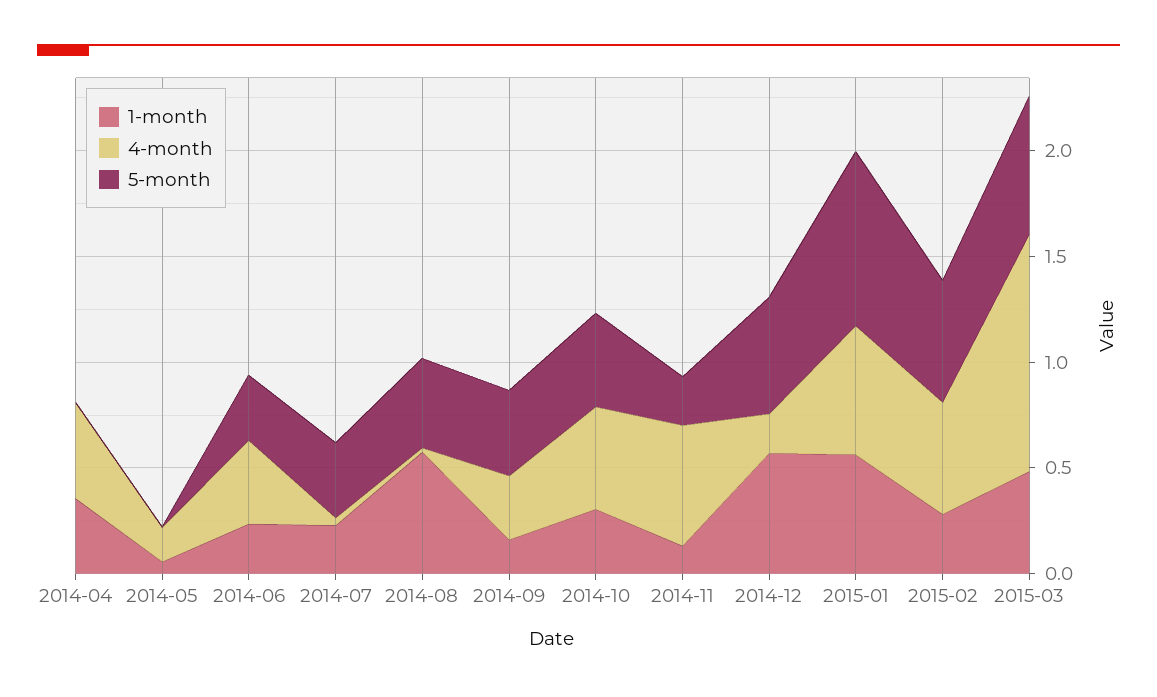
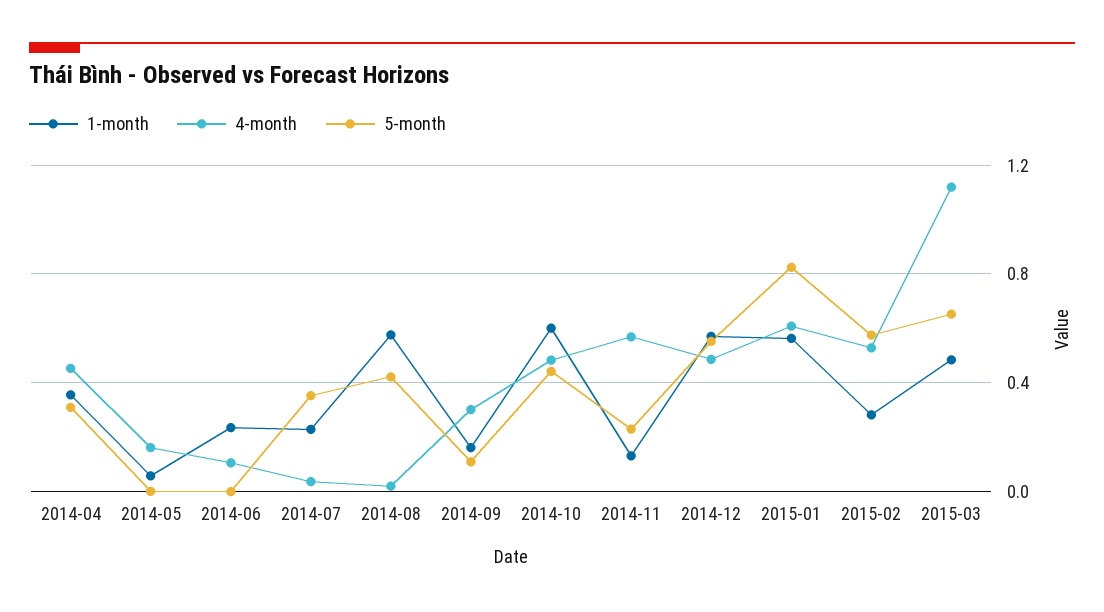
5-month, 2014-04: 0 -> 0.3
4-month, 2014-06: 0.4 -> 0.1
5-month, 2014-06: 0.3 -> 0
5-month, 2014-09: 0.4 -> 0.1
1-month, 2014-10: 0.3 -> 0.6
4-month, 2014-12: 0.2 -> 0.5

